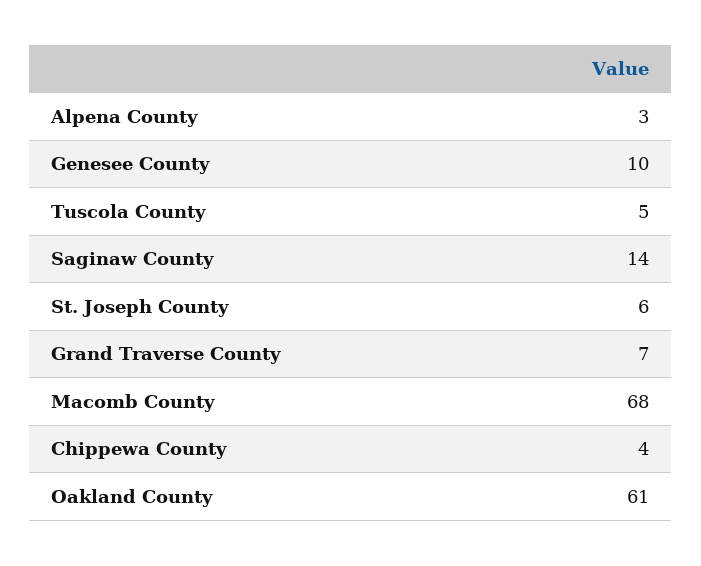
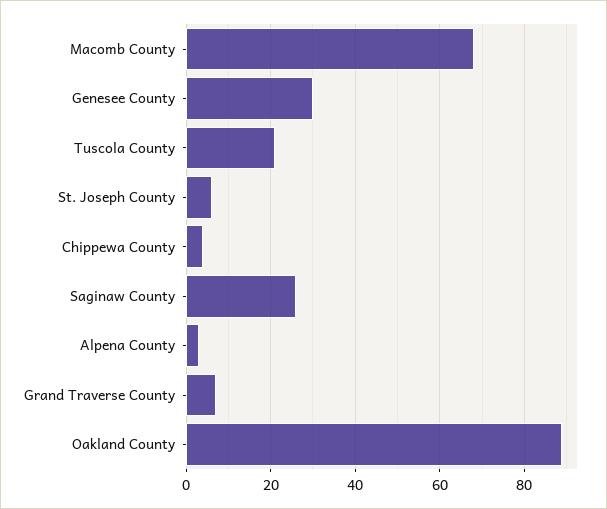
Genesee County: 10 -> 30
Tuscola County: 5 -> 20
Saginaw County: 14 -> 25
Oakland County: 61 -> 90

